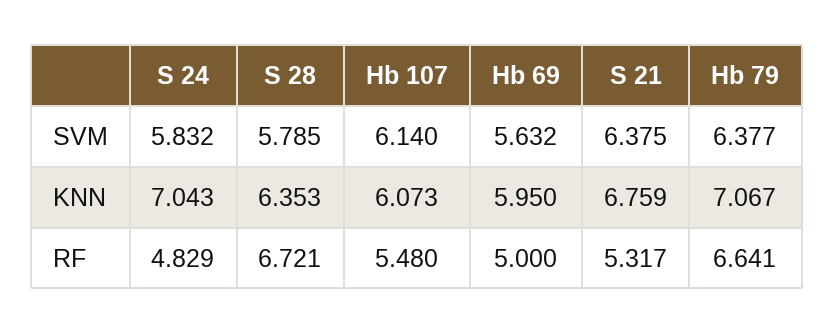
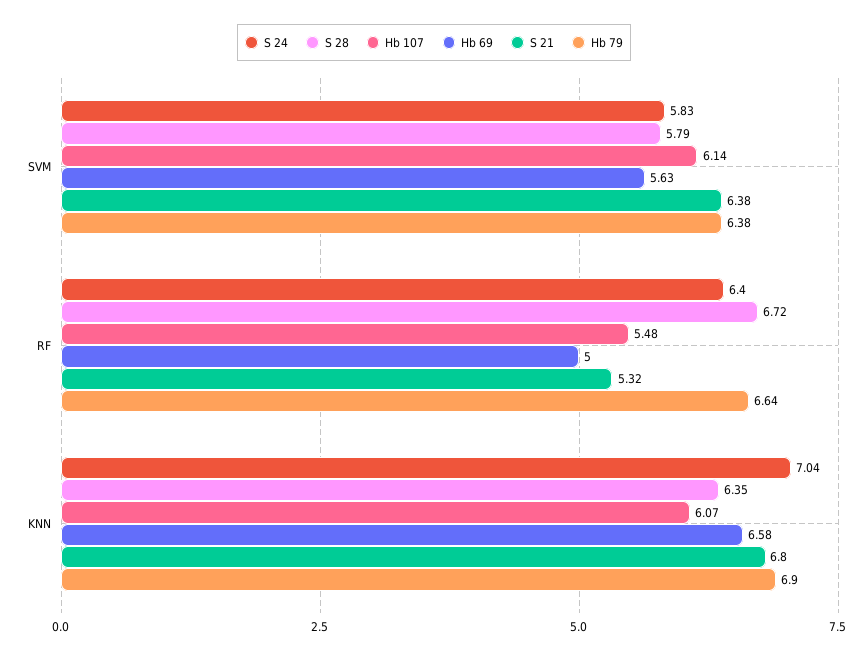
Hb 69, KNN: 5.95 -> 6.58
S 21, KNN: 6.759 -> 6.8
Hb 79, KNN: 7.067 -> 6.9
S 24, RF: 4.829 -> 6.4

